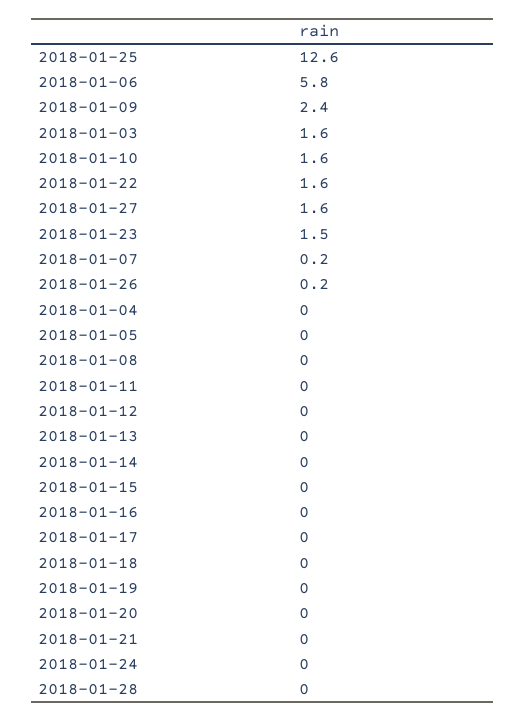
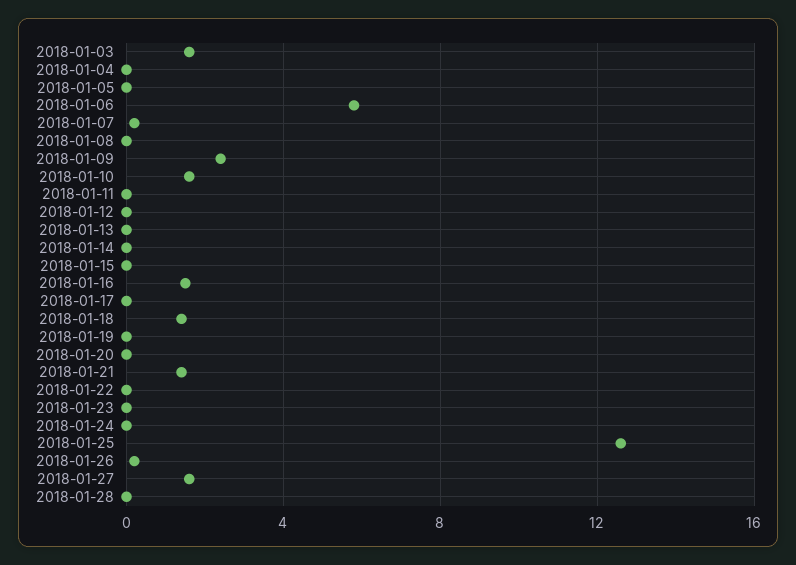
2018-01-22: 1.6 -> 0
2018-01-23: 1.5 -> 0
2018-01-16: 0 -> 1.5
2018-01-18: 0 -> 1.5
2018-01-21: 0 -> 1.5

